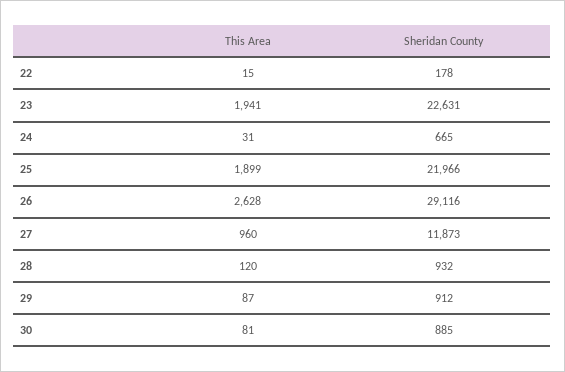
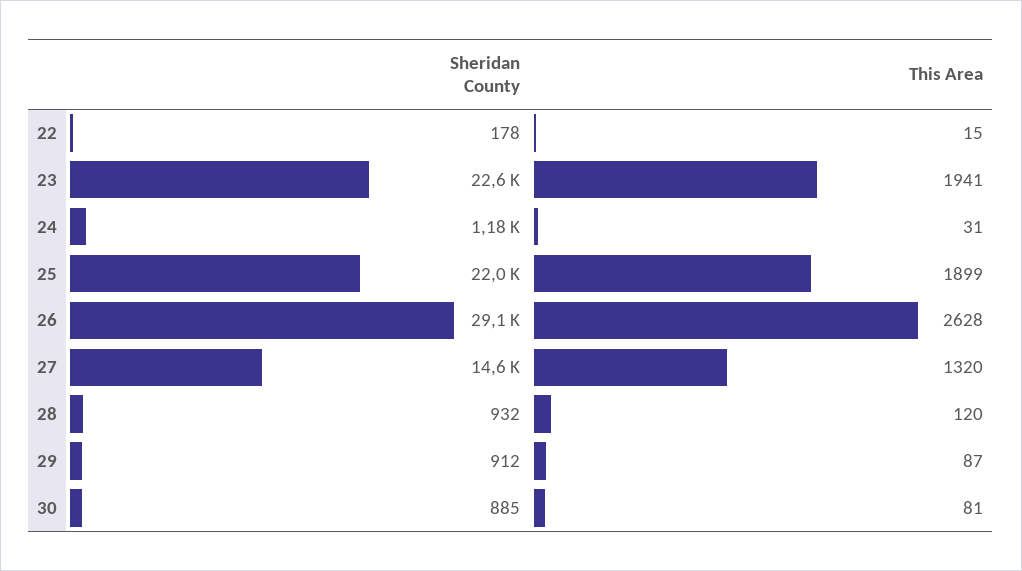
Sheridan County, 24: 665 -> 1180
This Area, 27: 960 -> 1320
Sheridan County, 27: 11873 -> 14600

